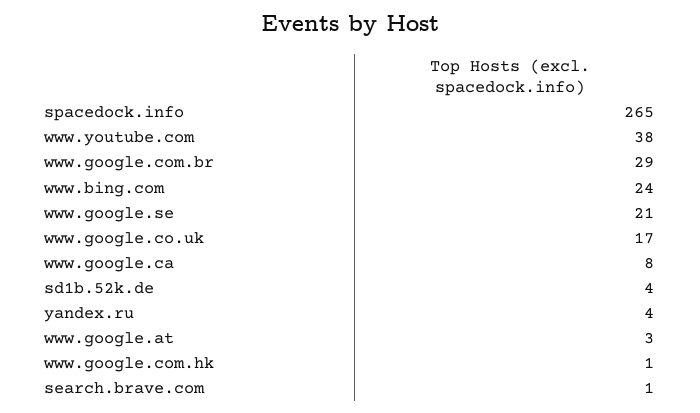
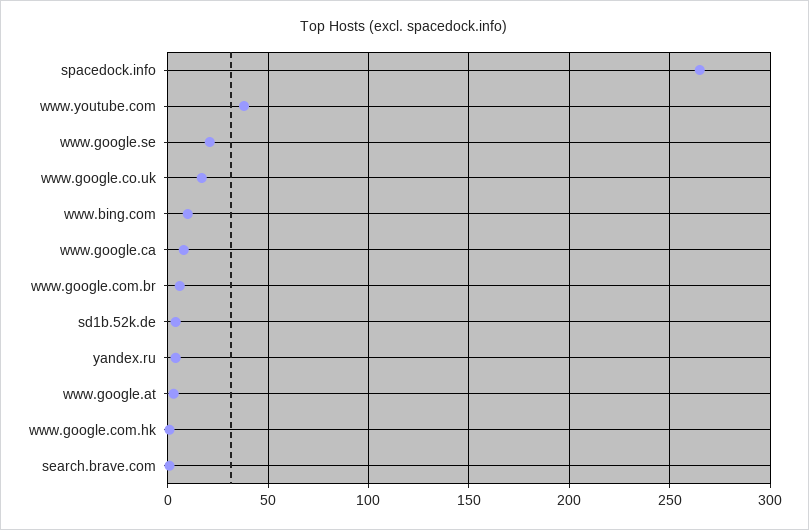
www.google.com.br: 29 -> 5
www.bing.com: 24 -> 10

